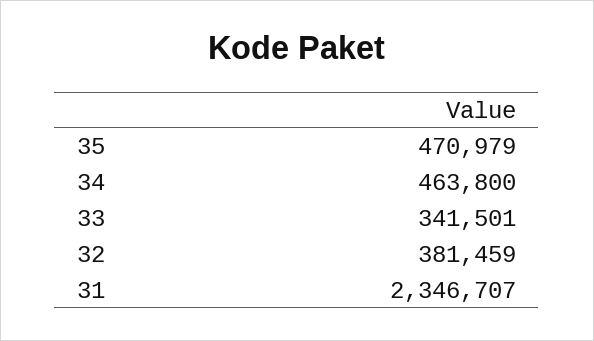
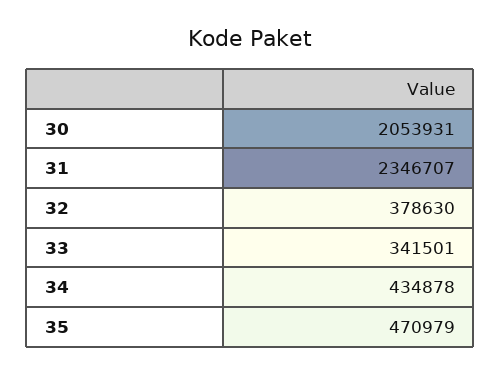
34: 463800 -> 434878
32: 381459 -> 378630
30: none -> 2053931

